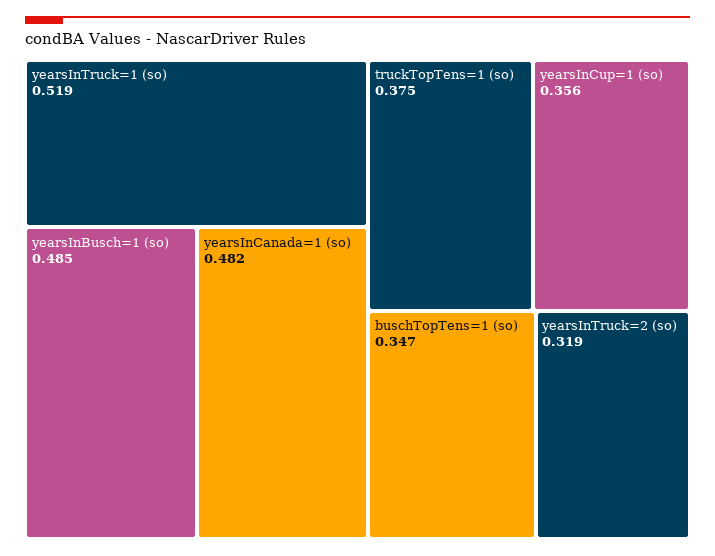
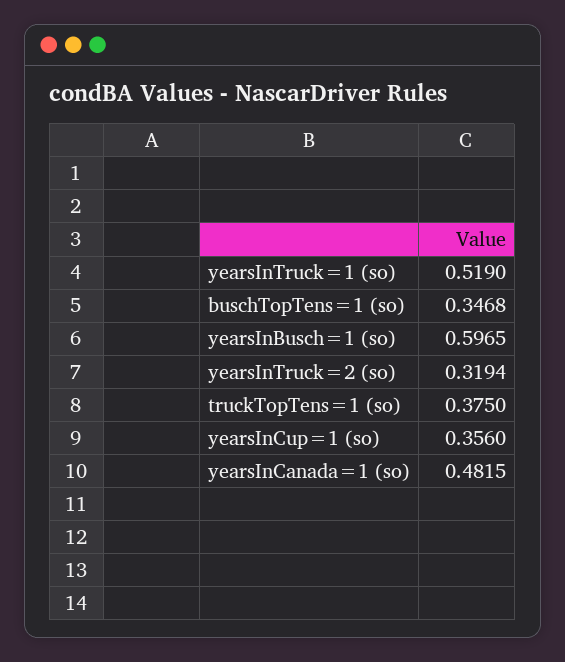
yearsInBusch=1 (so): 0.485 -> 0.5965

